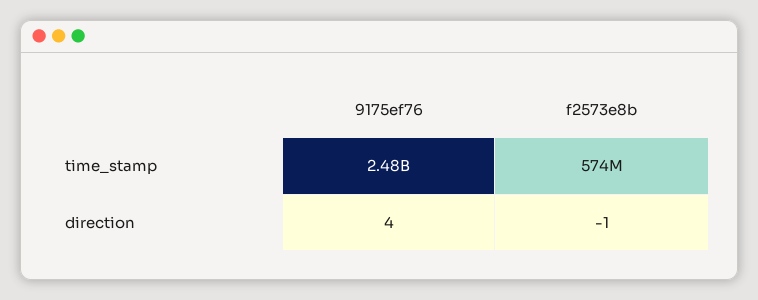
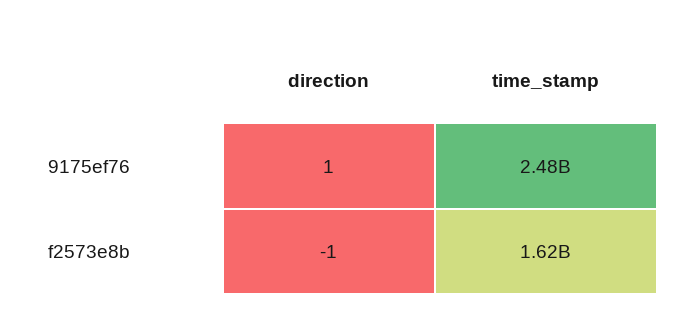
f2573e8b, time_stamp: 574000000 -> 1620000000
9175ef76, direction: 4 -> 1

